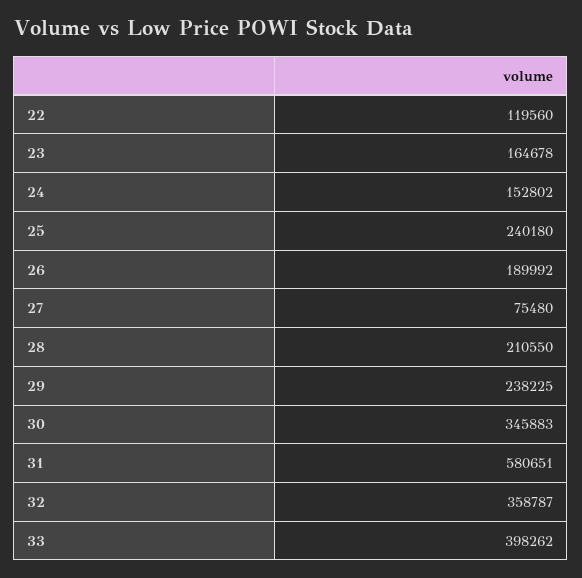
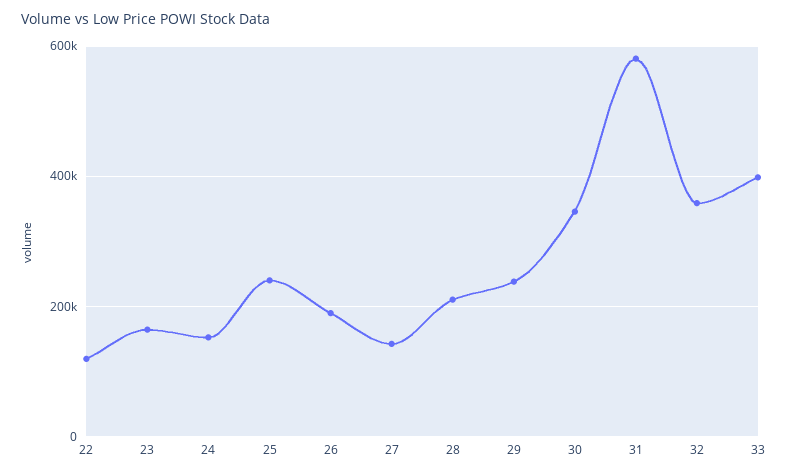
27: 75480 -> 140000

